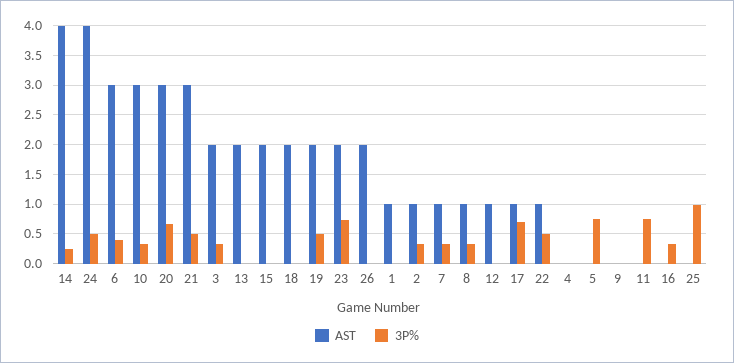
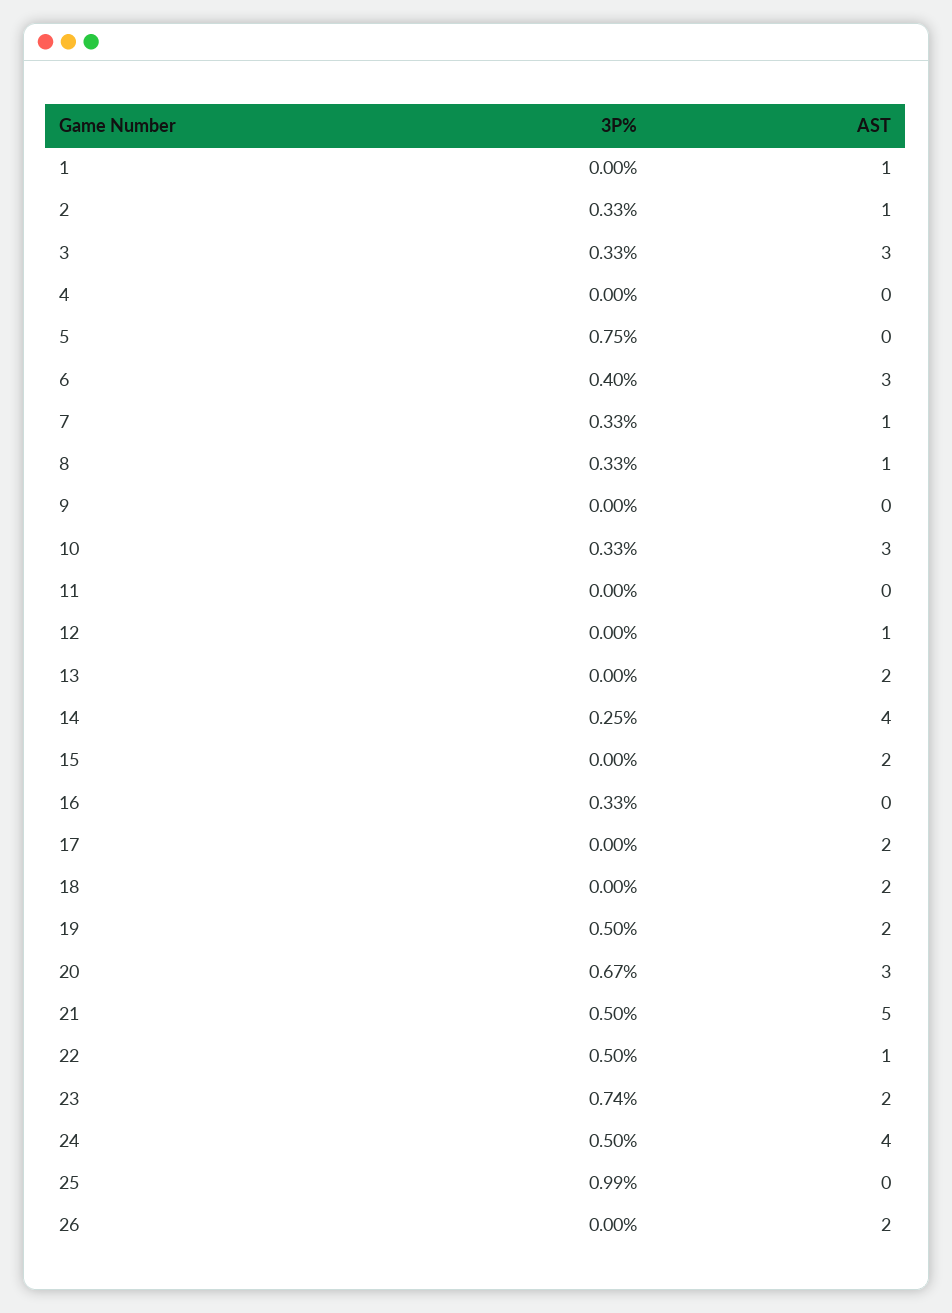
AST, 21: 3 -> 5
AST, 3: 2 -> 3
AST, 17: 1 -> 2
3P%, 17: 0.75 -> 0
3P%, 11: 0.75 -> 0

